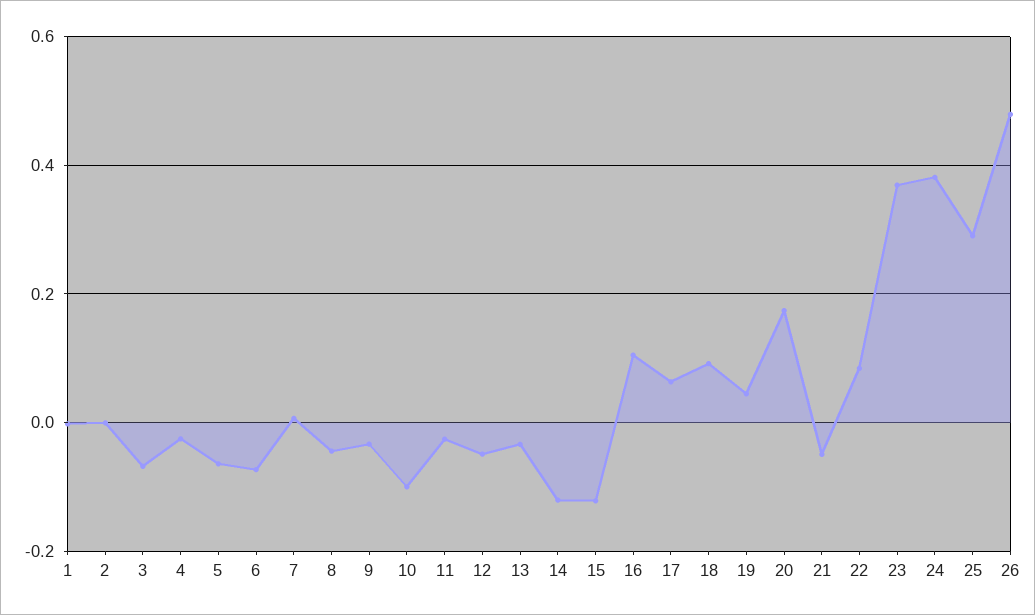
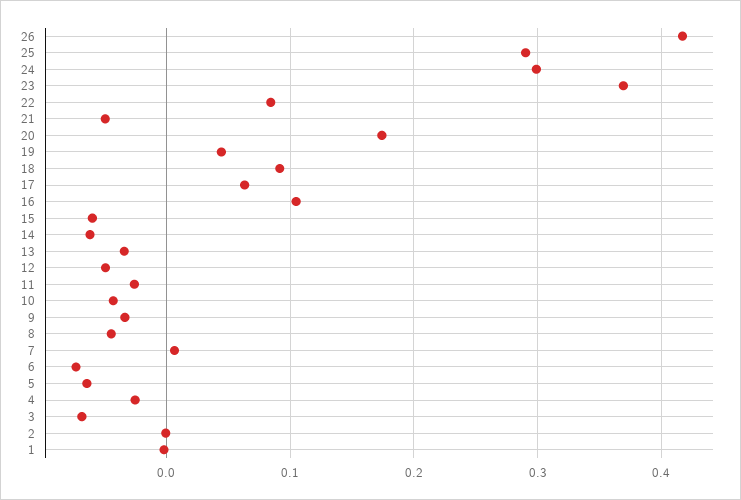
10: -0.1 -> -0.04
14: -0.12 -> -0.06
15: -0.12 -> -0.06
24: 0.38 -> 0.3
26: 0.48 -> 0.42

